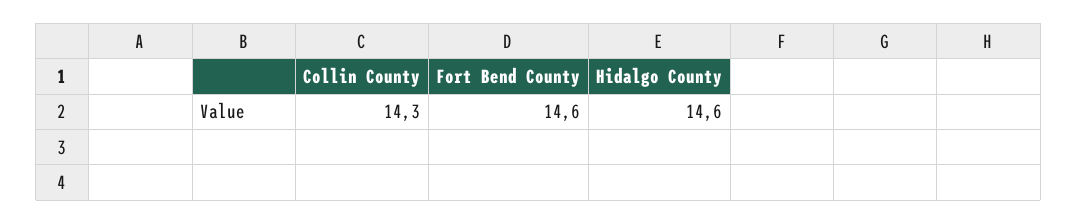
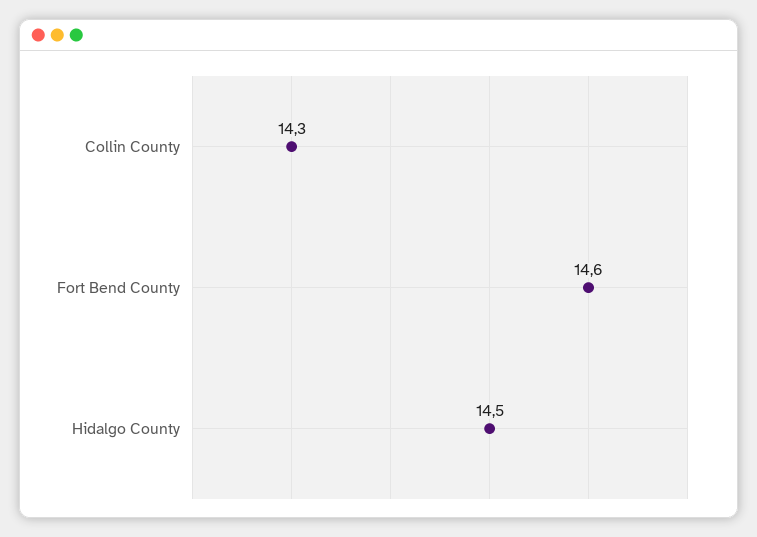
Hidalgo County: 14.6 -> 14.5

